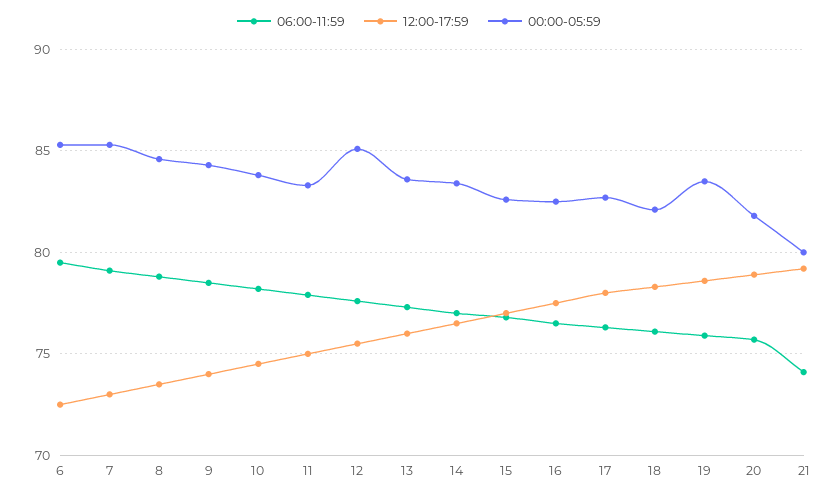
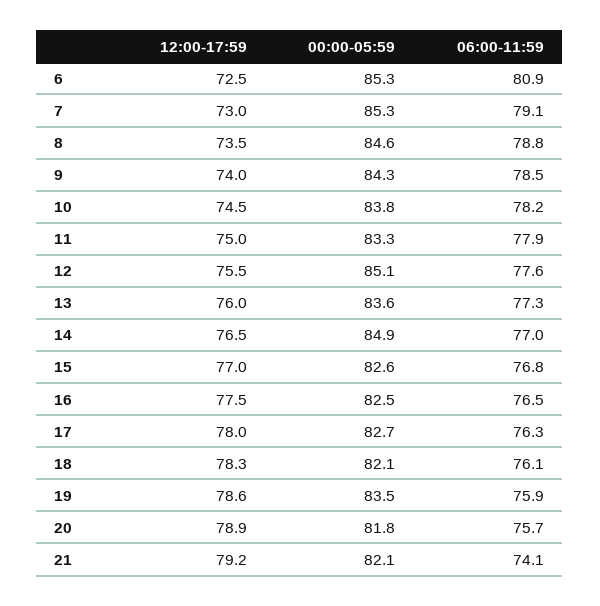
06:00-11:59, 6: 79.5 -> 80.9
00:00-05:59, 14: 83.5 -> 84.9
00:00-05:59, 21: 80 -> 82.1

